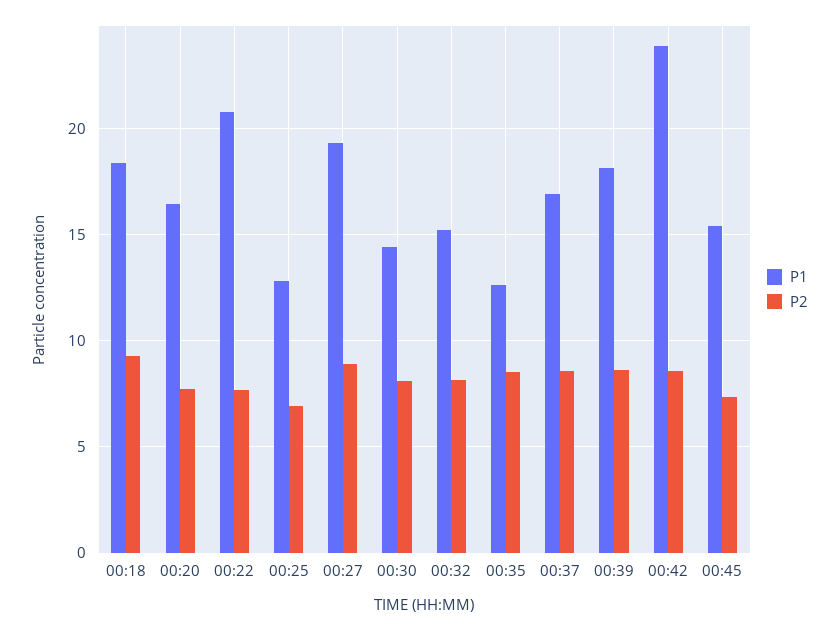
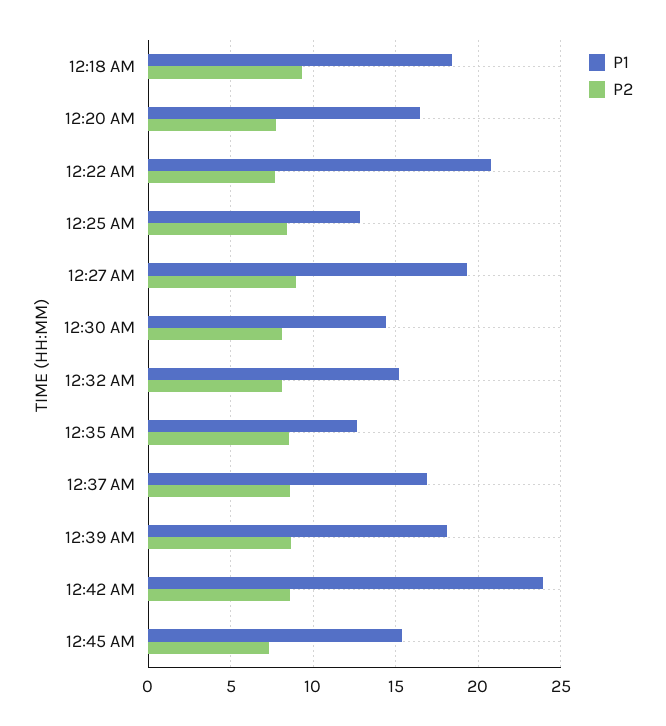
P2, 00:25: 7 -> 8.5

